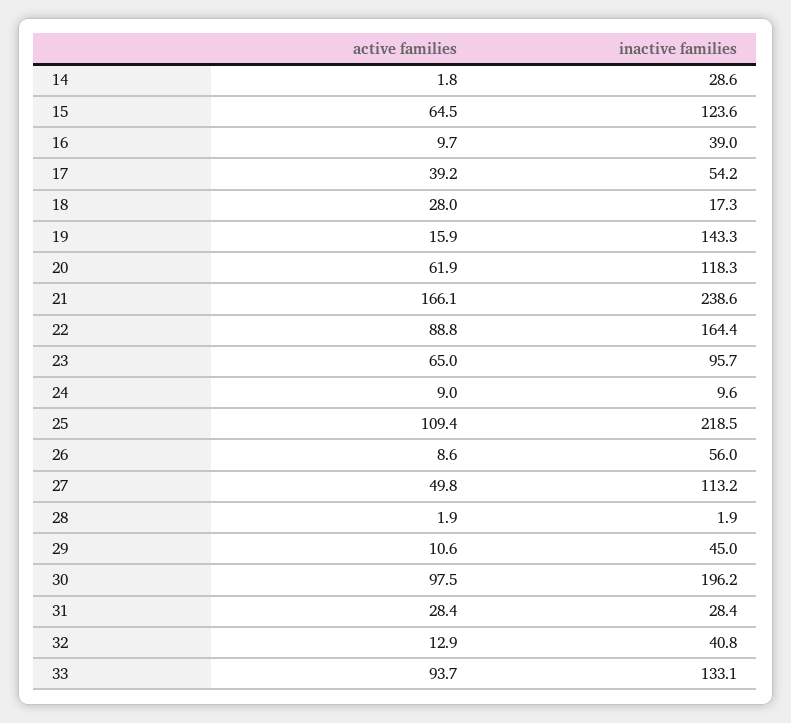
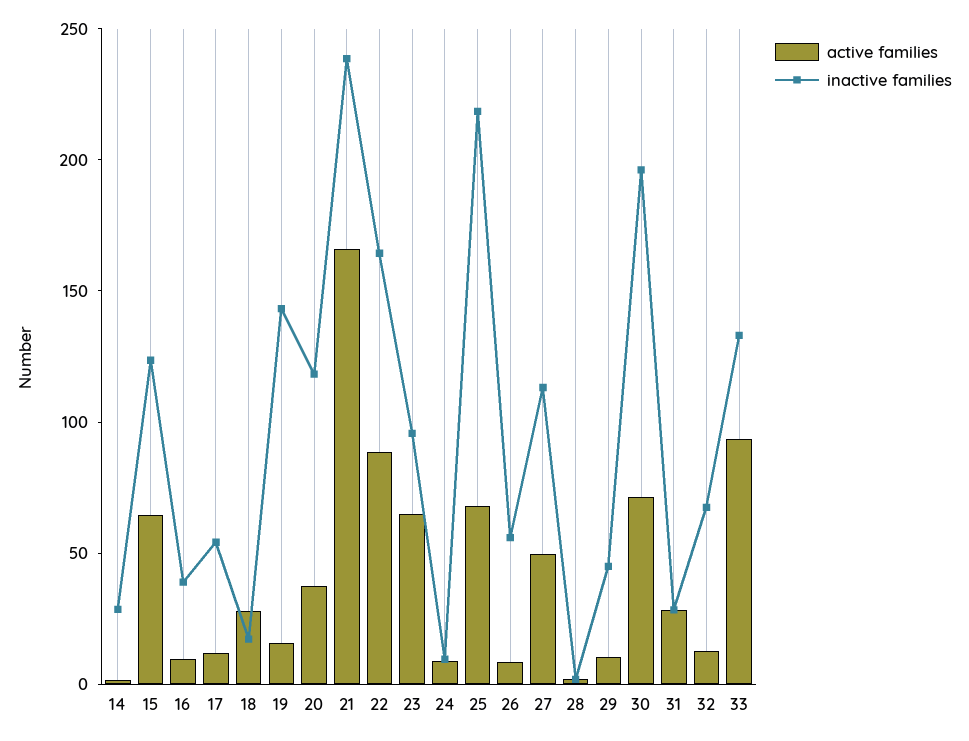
active families, 17: 39.2 -> 10
active families, 20: 61.9 -> 40
active families, 25: 109.4 -> 70
active families, 30: 97.5 -> 70
inactive families, 32: 40.8 -> 70

